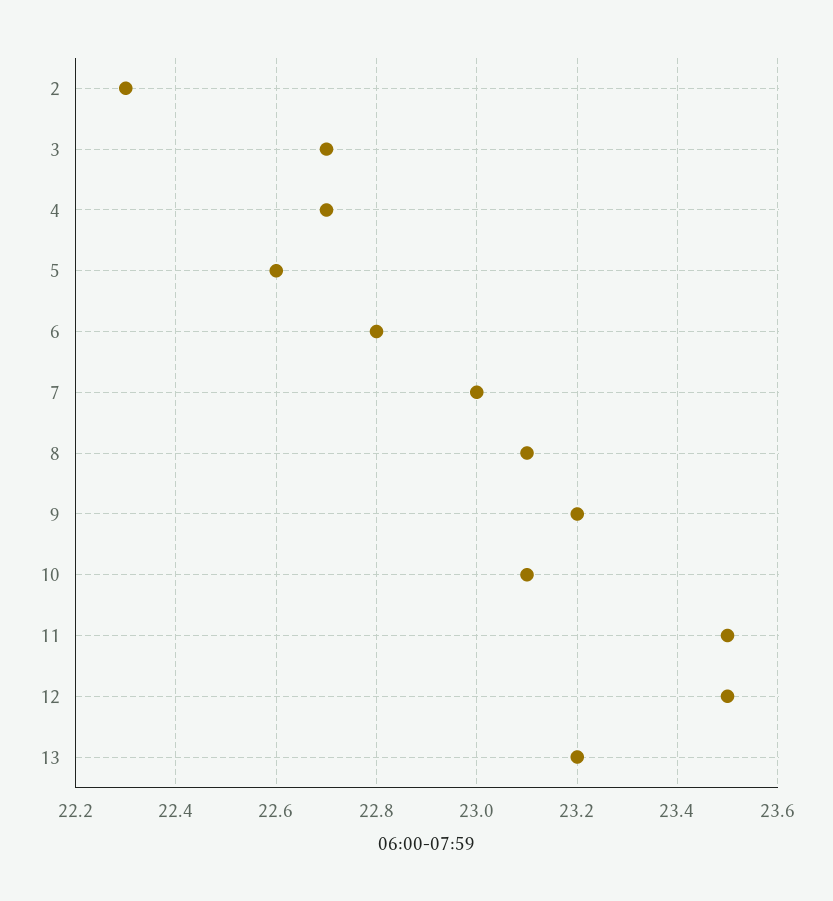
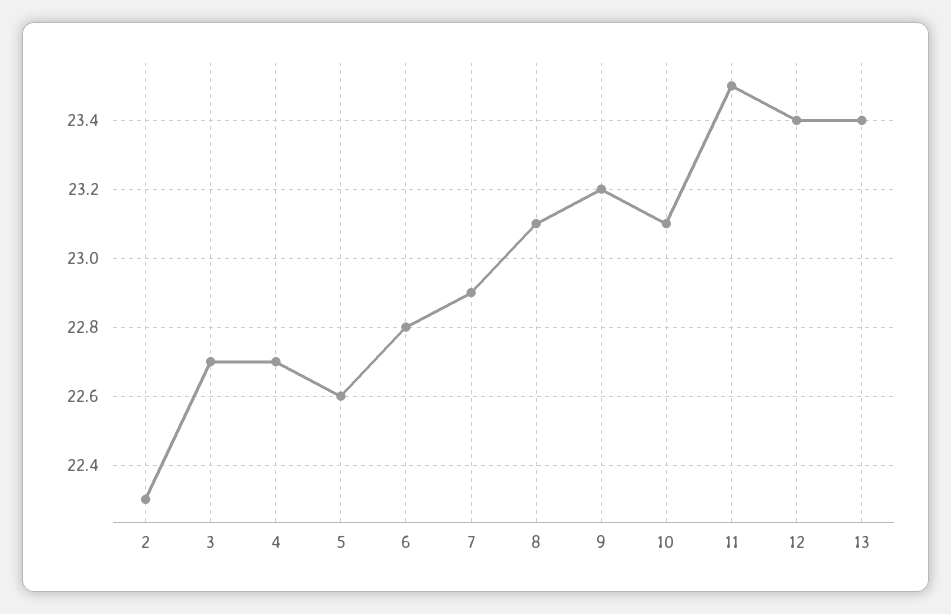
7: 23 -> 22.9
12: 23.5 -> 23.4
13: 23.2 -> 23.4

